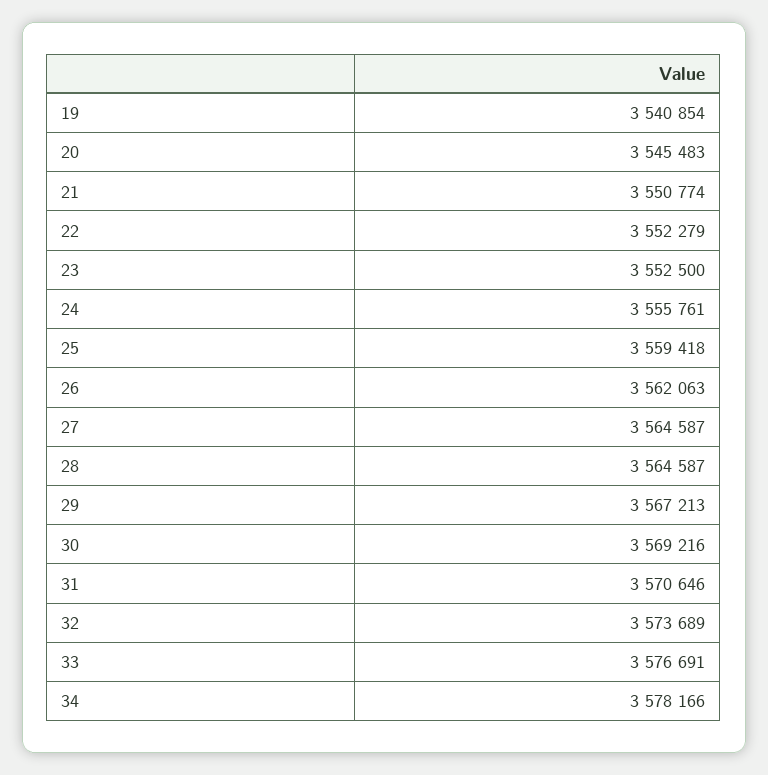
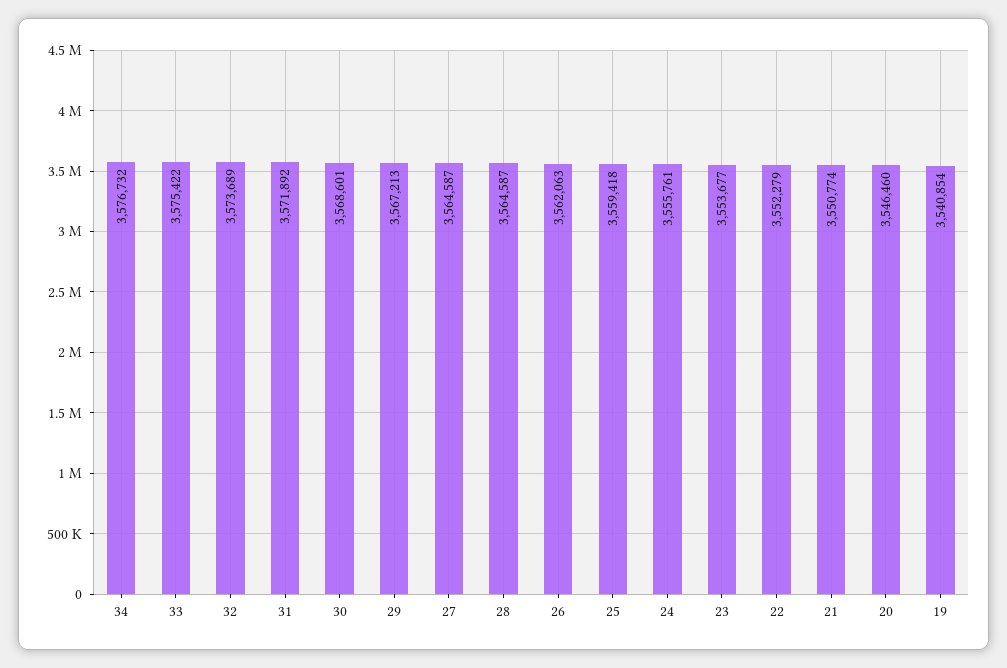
20: 3545483 -> 3546460
23: 3552500 -> 3553677
30: 3569216 -> 3568601
31: 3570646 -> 3571892
33: 3576691 -> 3575422
34: 3578166 -> 3576732

